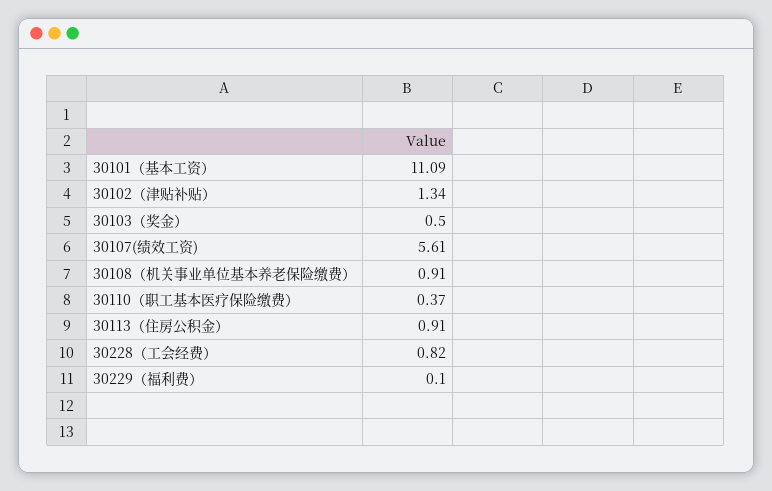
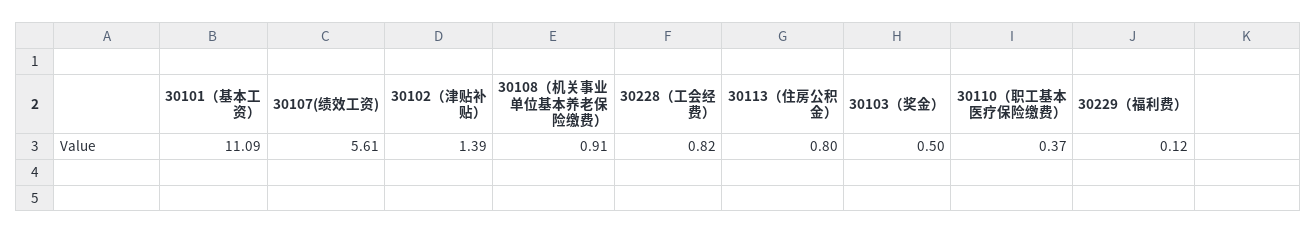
30102（津贴补贴）: 1.34 -> 1.39
30113（住房公积金）: 0.91 -> 0.8
30229（福利费）: 0.1 -> 0.12

